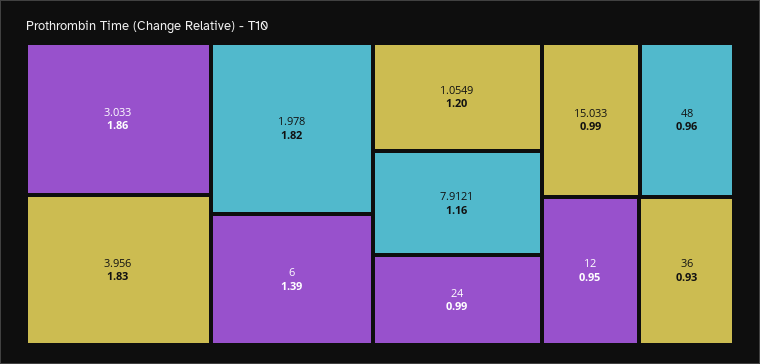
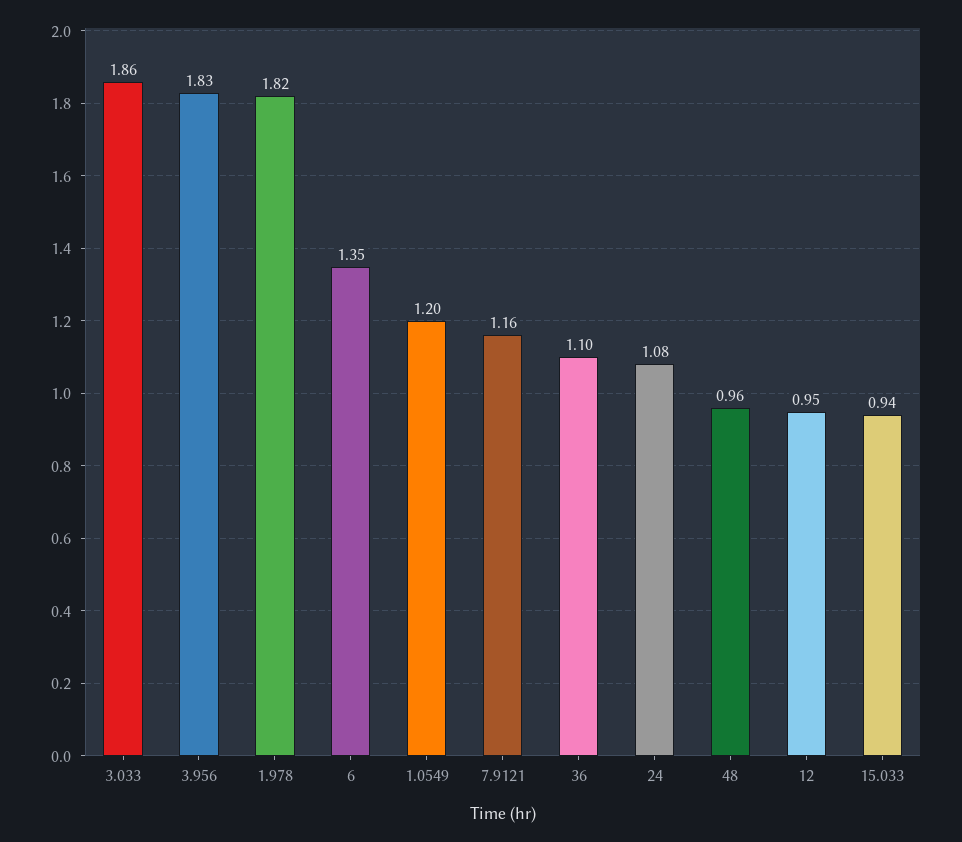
6: 1.39 -> 1.35
24: 0.99 -> 1.08
15.033: 0.99 -> 0.94
36: 0.93 -> 1.1

